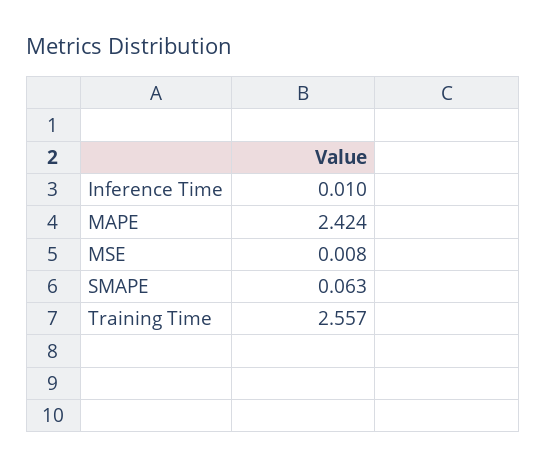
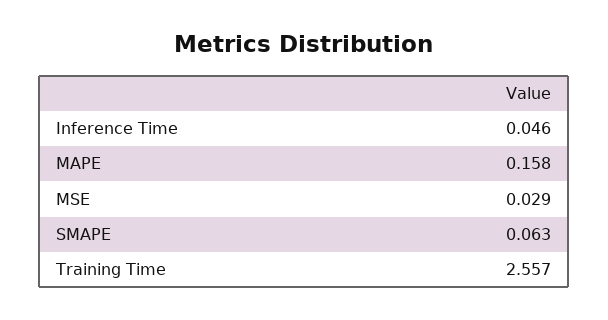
Inference Time: 0.01 -> 0.046
MAPE: 2.424 -> 0.158
MSE: 0.008 -> 0.029

